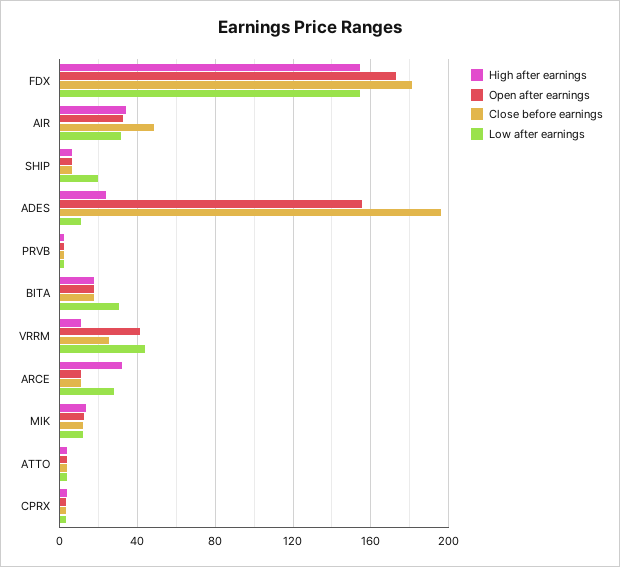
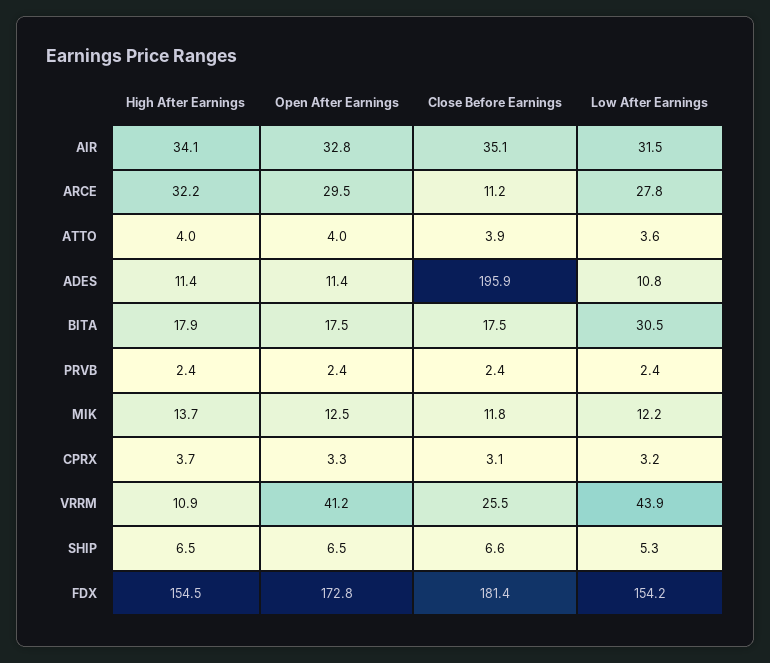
Close before earnings, AIR: 50 -> 35.1
Low after earnings, SHIP: 20 -> 5.3
High after earnings, ADES: 25 -> 11.4
Open after earnings, ADES: 155 -> 11.4
Open after earnings, ARCE: 10 -> 29.5

